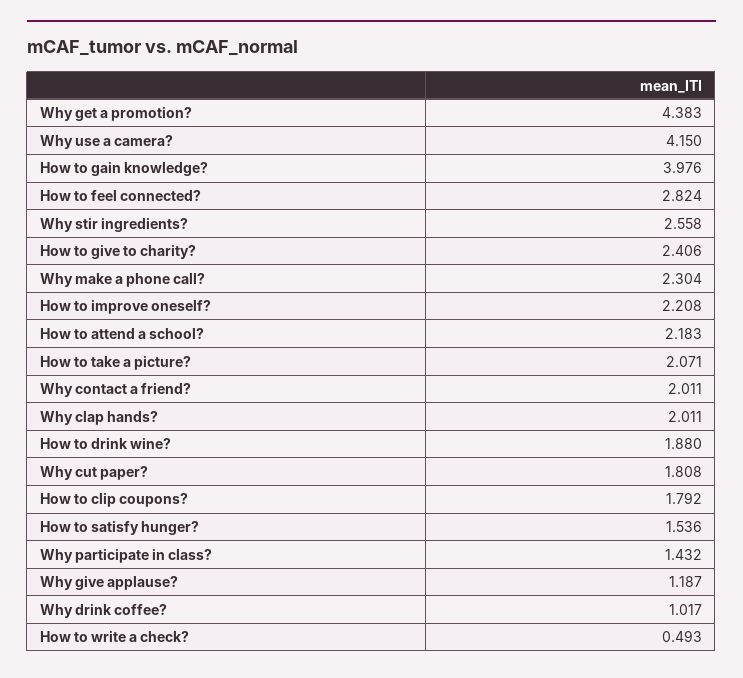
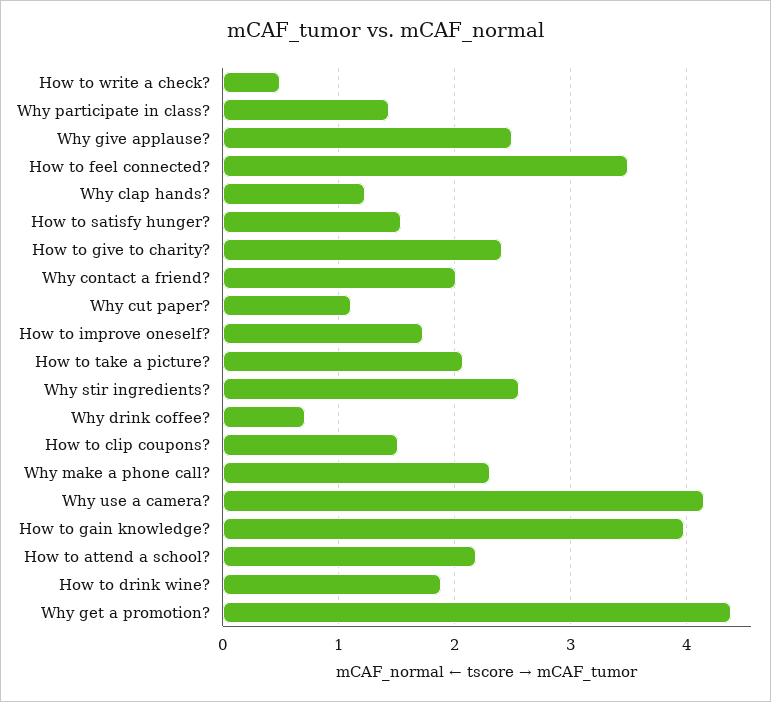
How to feel connected?: 2.824 -> 3.5
How to improve oneself?: 2.208 -> 1.7
Why clap hands?: 2.011 -> 1.2
Why cut paper?: 1.808 -> 1.1
How to clip coupons?: 1.792 -> 1.5
Why give applause?: 1.187 -> 2.5
Why drink coffee?: 1.017 -> 0.7

